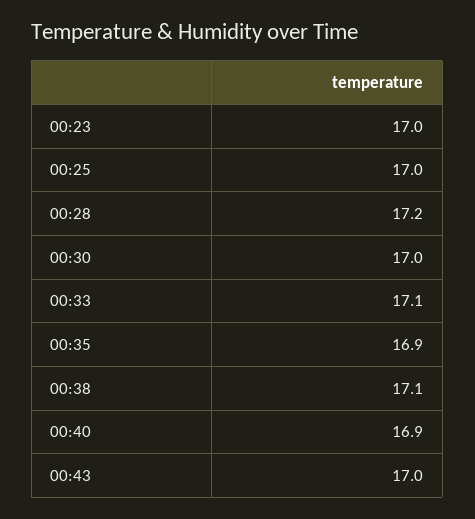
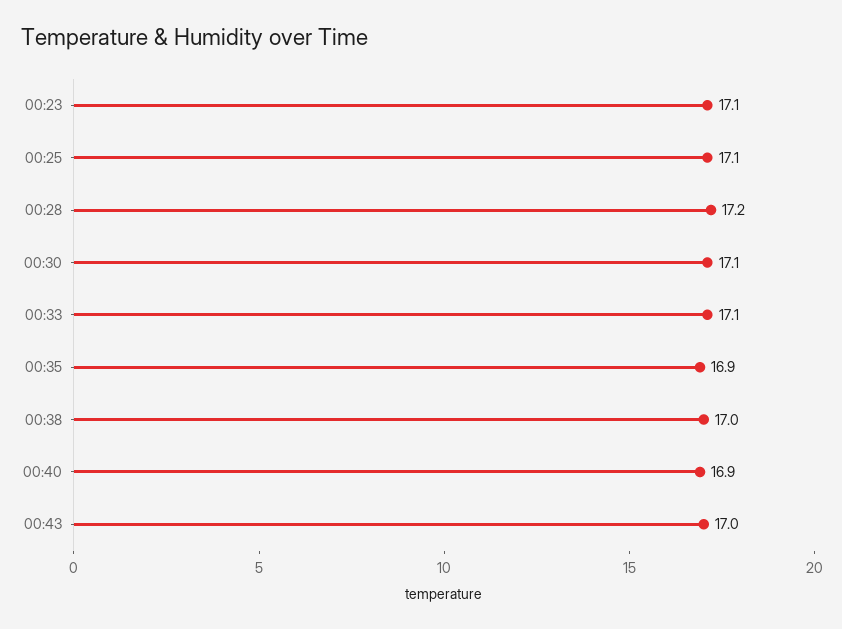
00:23: 17 -> 17.1
00:25: 17 -> 17.1
00:30: 17 -> 17.1
00:38: 17.1 -> 17

